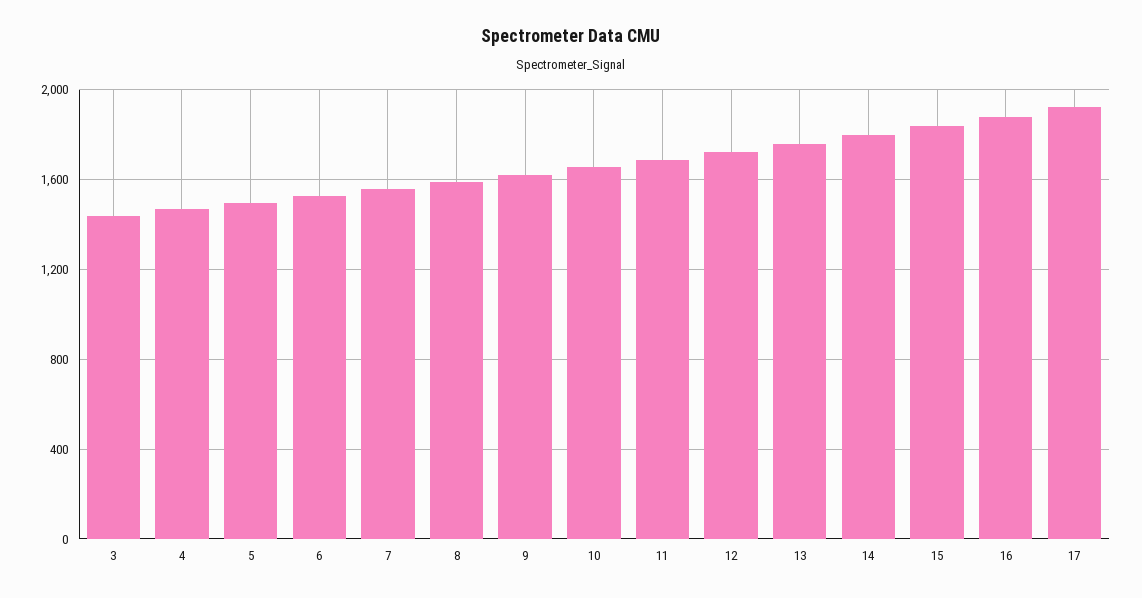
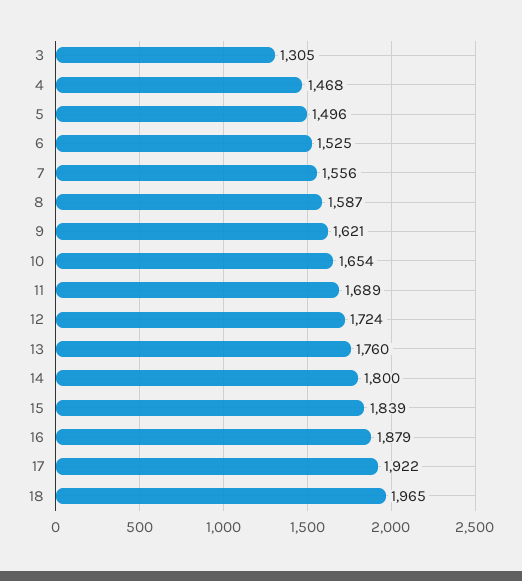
3: 1450 -> 1305
18: none -> 1965

